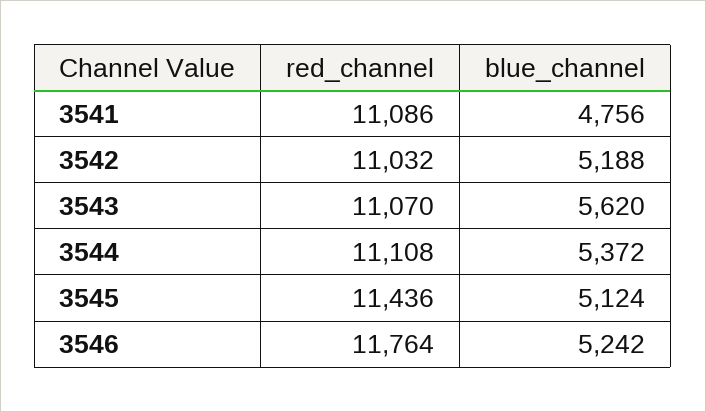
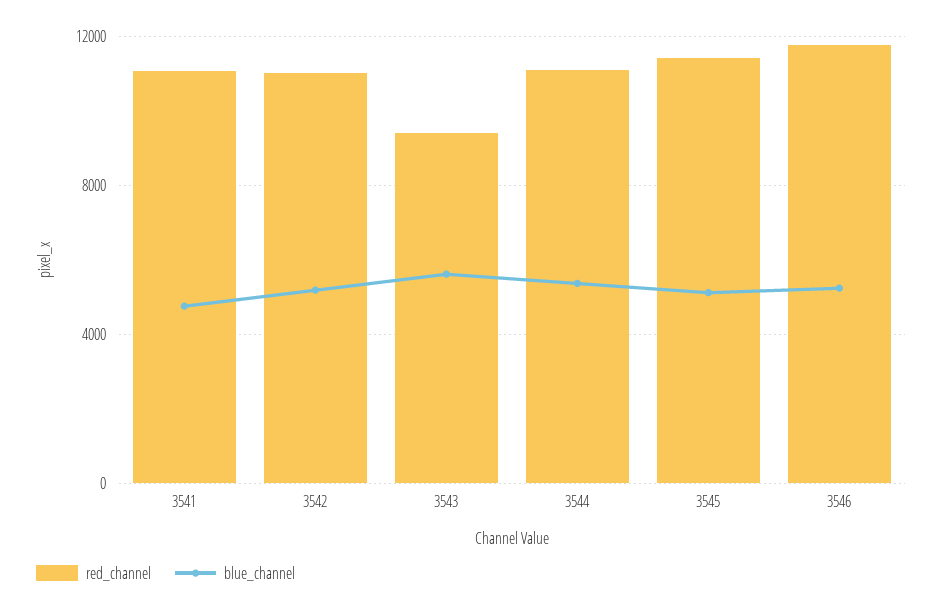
red_channel, 3543: 11070 -> 9500

